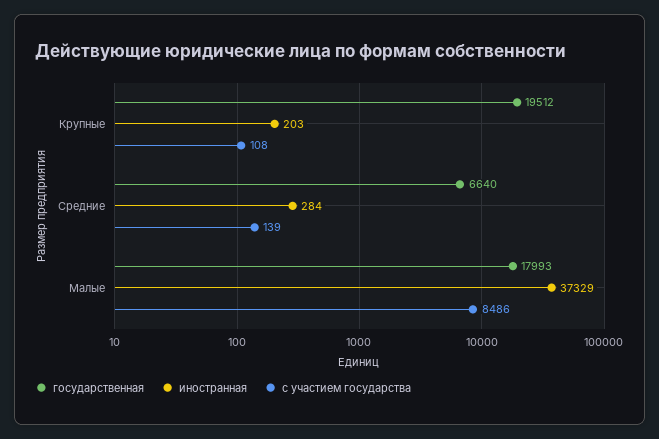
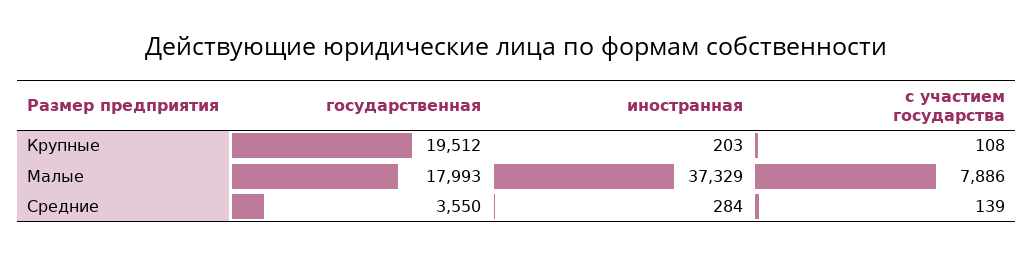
государственная, Средние: 6640 -> 3550
с участием государства, Малые: 8486 -> 7886

